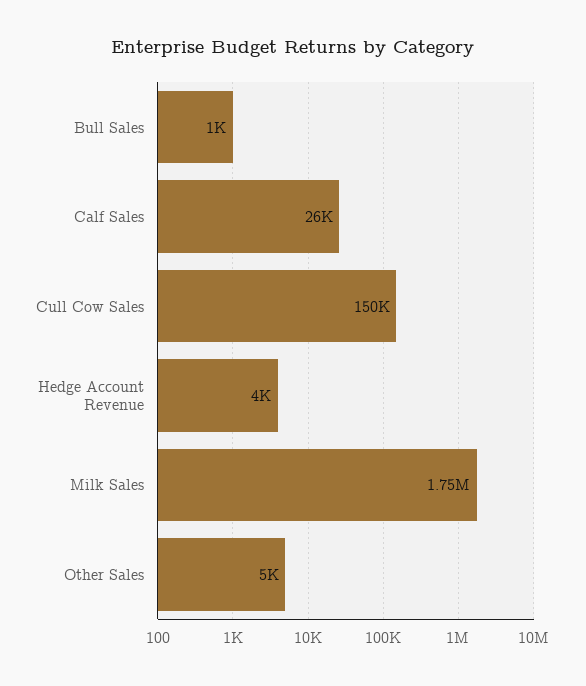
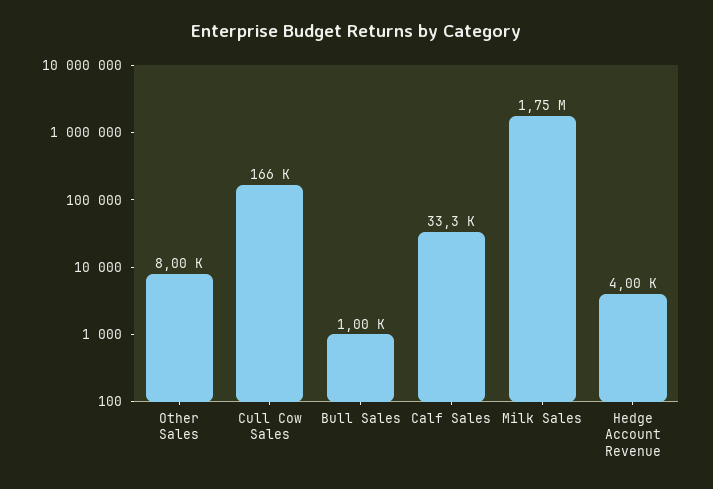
Calf Sales: 26000 -> 33300
Cull Cow Sales: 150000 -> 166000
Other Sales: 5000 -> 8000

